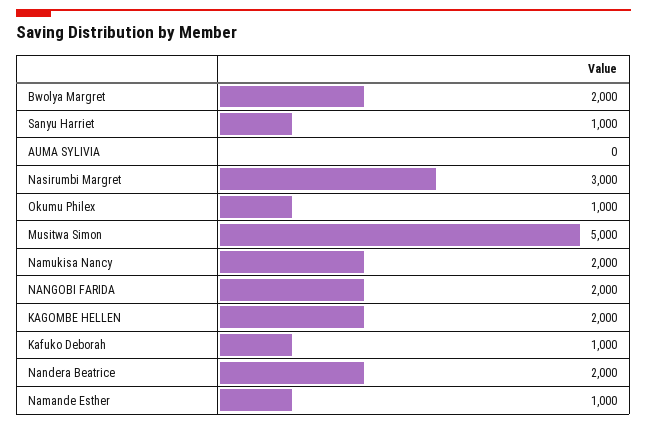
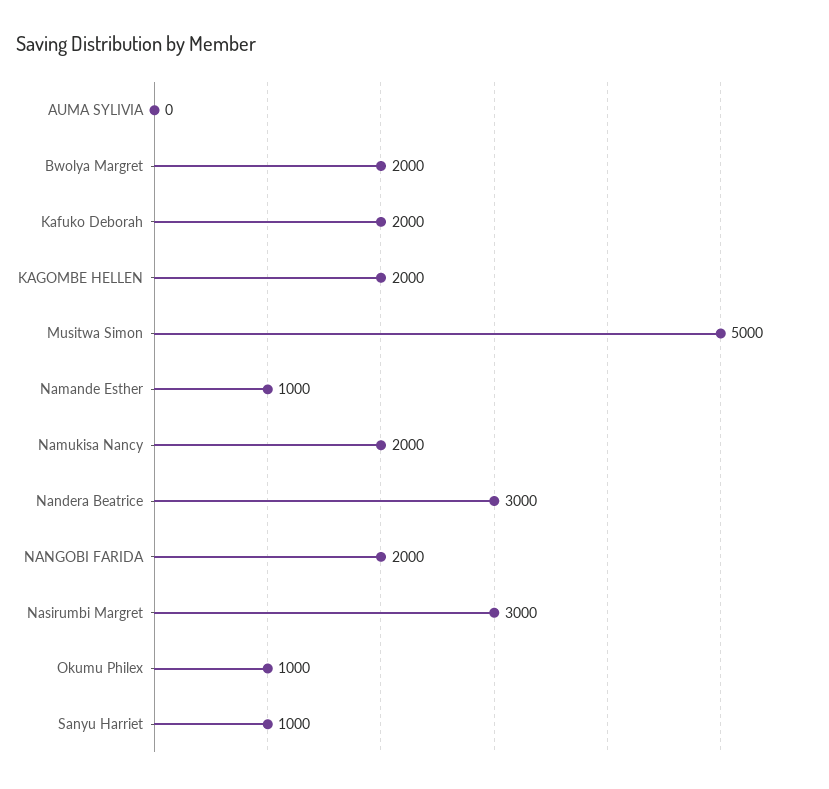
Kafuko Deborah: 1000 -> 2000
Nandera Beatrice: 2000 -> 3000

